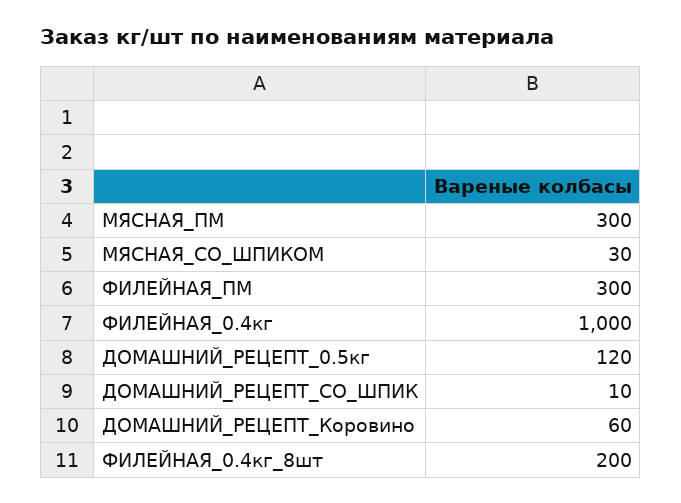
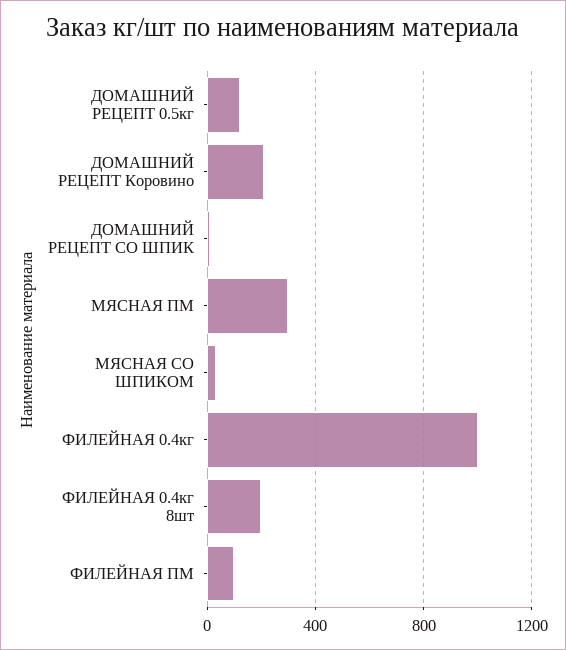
ФИЛЕЙНАЯ_ПМ: 300 -> 100
ДОМАШНИЙ_РЕЦЕПТ_Коровино: 60 -> 200

